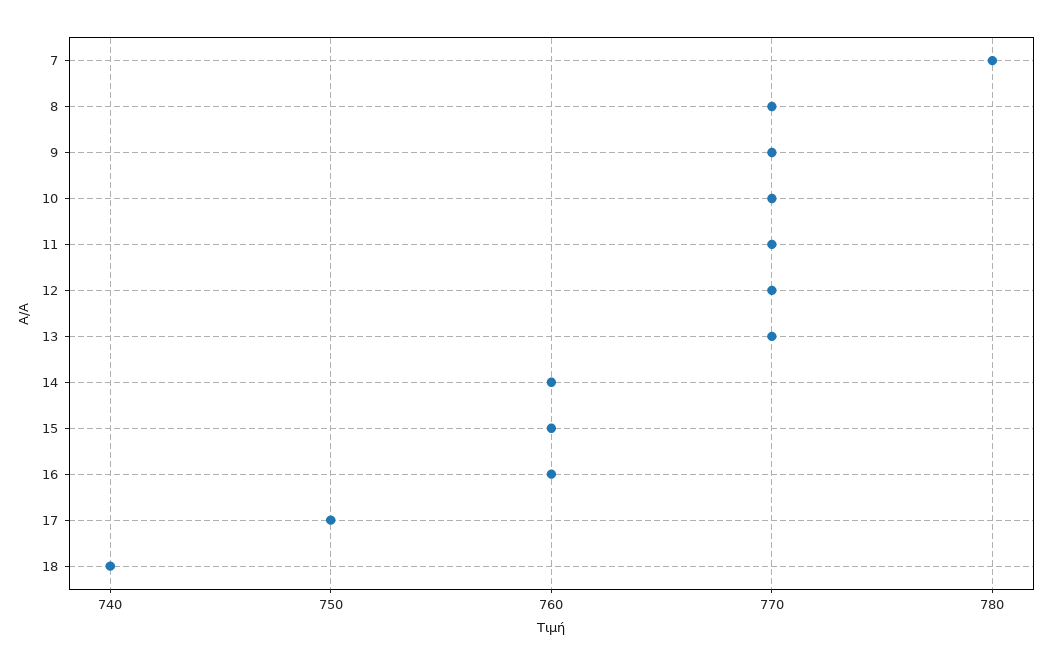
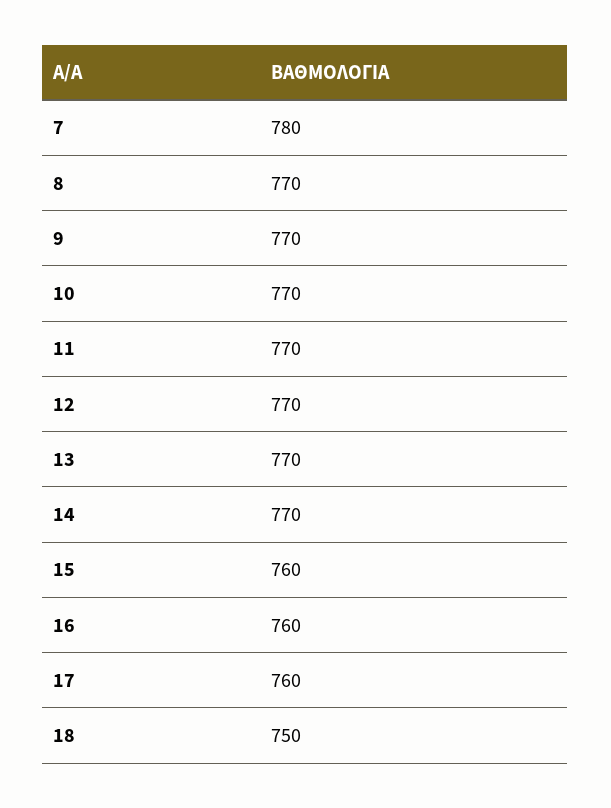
14: 760 -> 770
17: 750 -> 760
18: 740 -> 750

